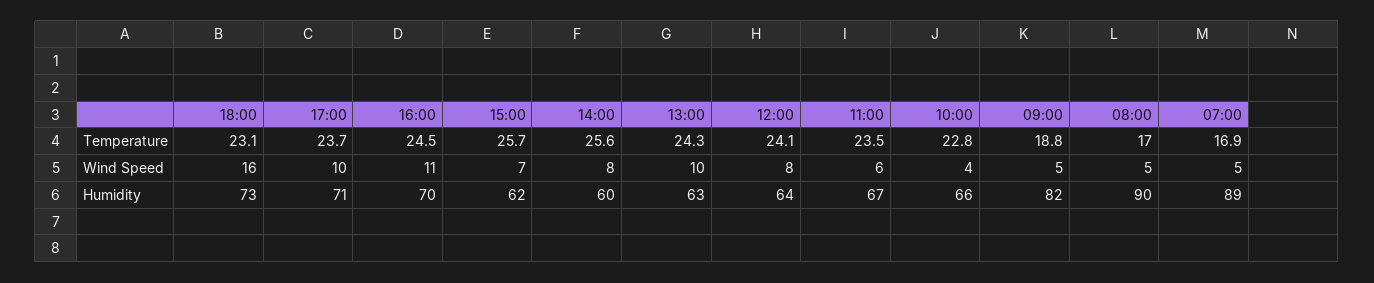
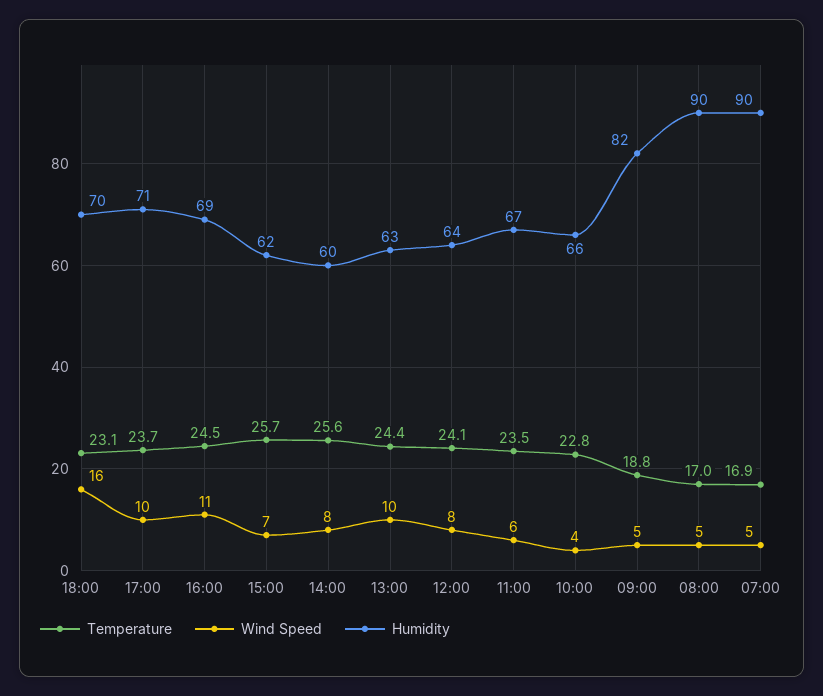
Temperature, 13:00: 24.3 -> 24.4
Humidity, 18:00: 73 -> 70
Humidity, 16:00: 70 -> 69
Humidity, 07:00: 89 -> 90

